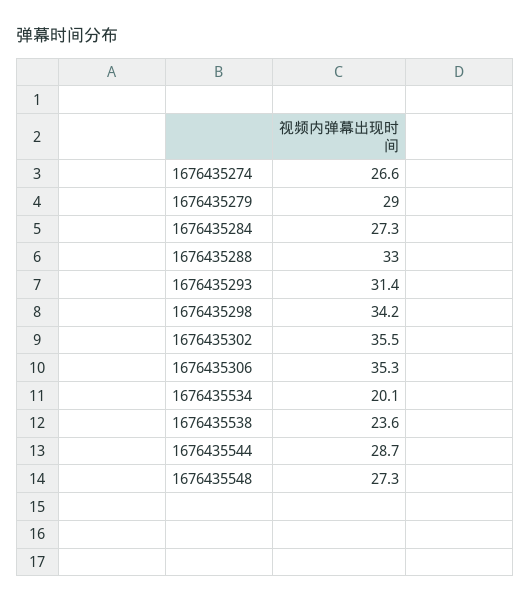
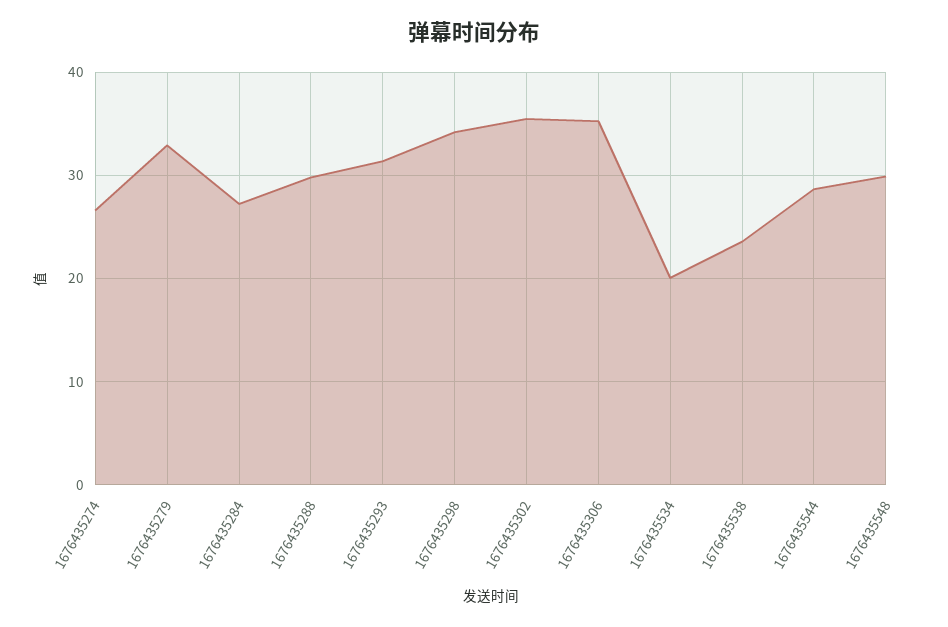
1676435279: 29 -> 33
1676435288: 33 -> 30
1676435548: 27.3 -> 30

